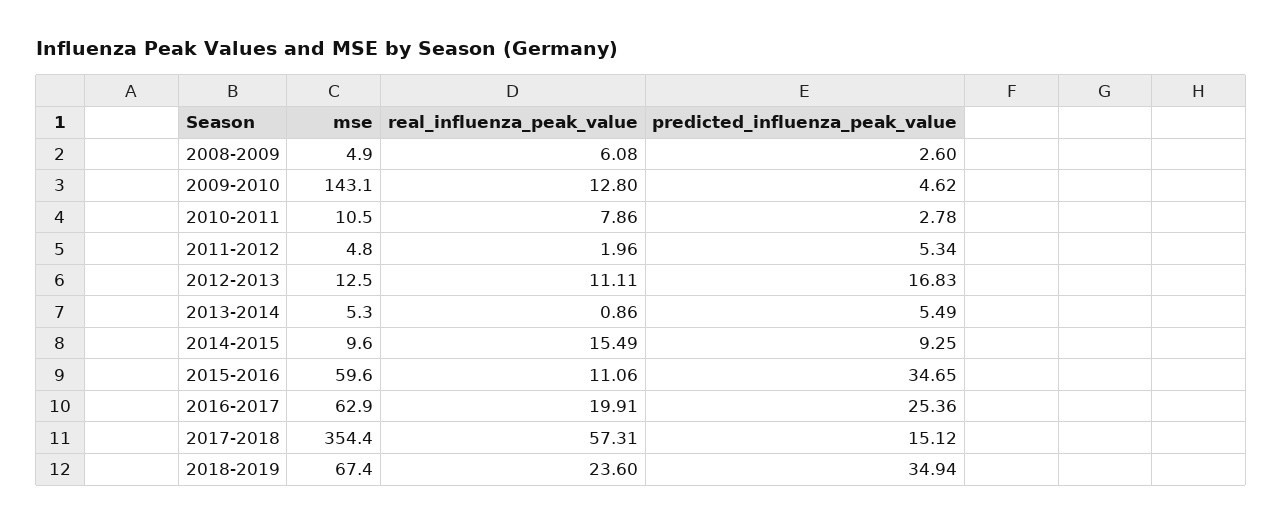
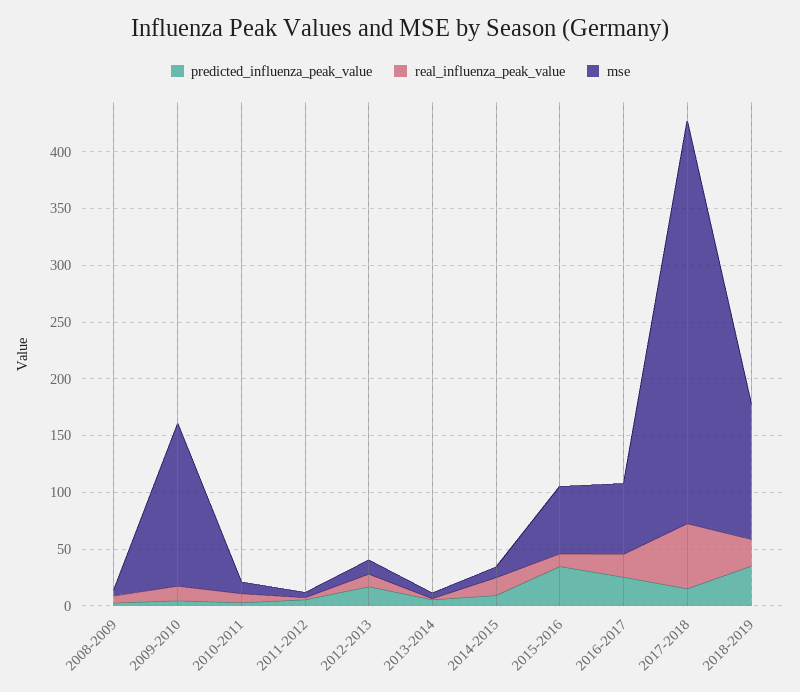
mse, 2018-2019: 67.4 -> 120

